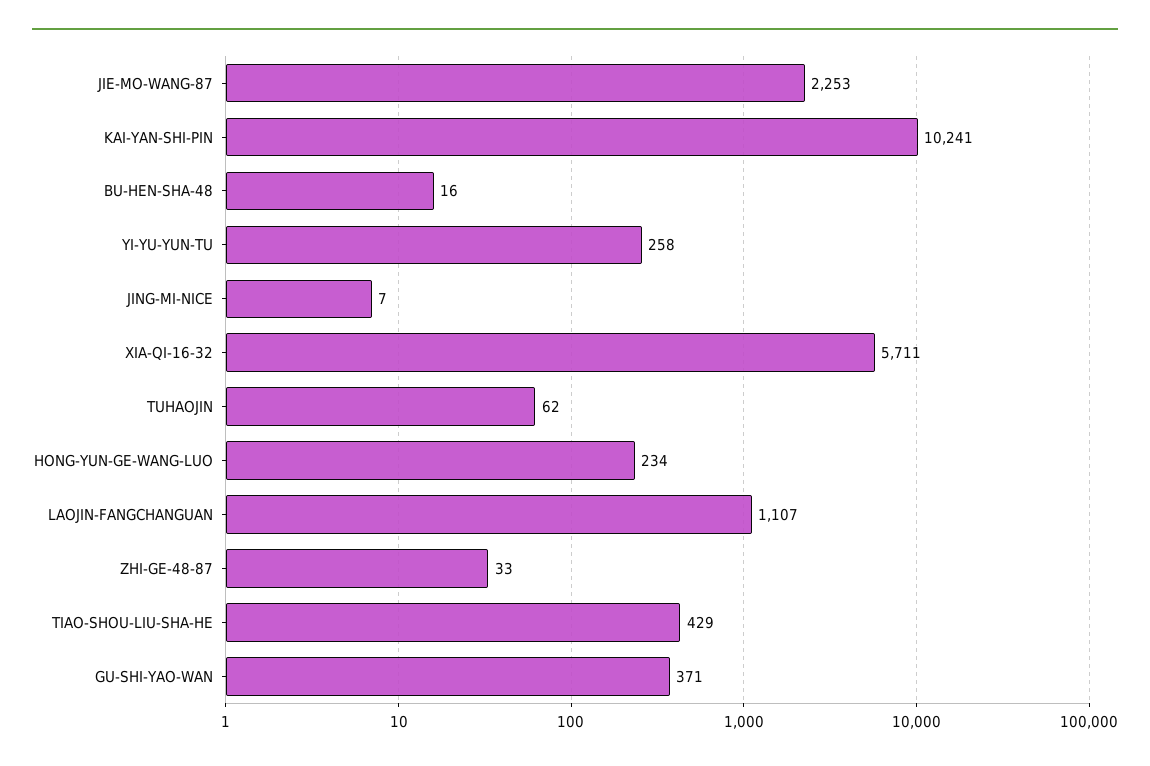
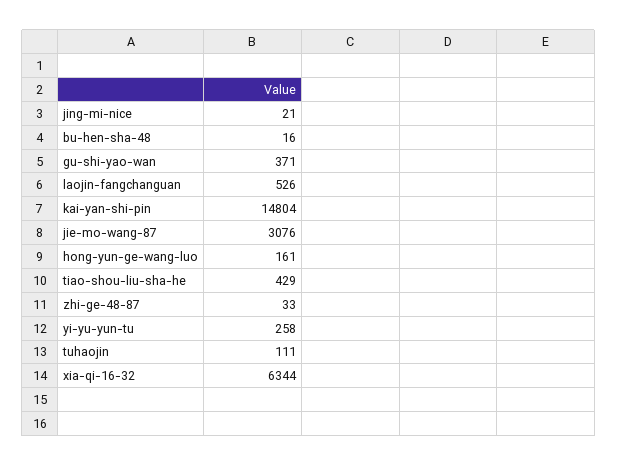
JIE-MO-WANG-87: 2253 -> 3076
KAI-YAN-SHI-PIN: 10241 -> 14804
JING-MI-NICE: 7 -> 21
XIA-QI-16-32: 5711 -> 6344
TUHAOJIN: 62 -> 111
HONG-YUN-GE-WANG-LUO: 234 -> 161
LAOJIN-FANGCHANGUAN: 1107 -> 526

